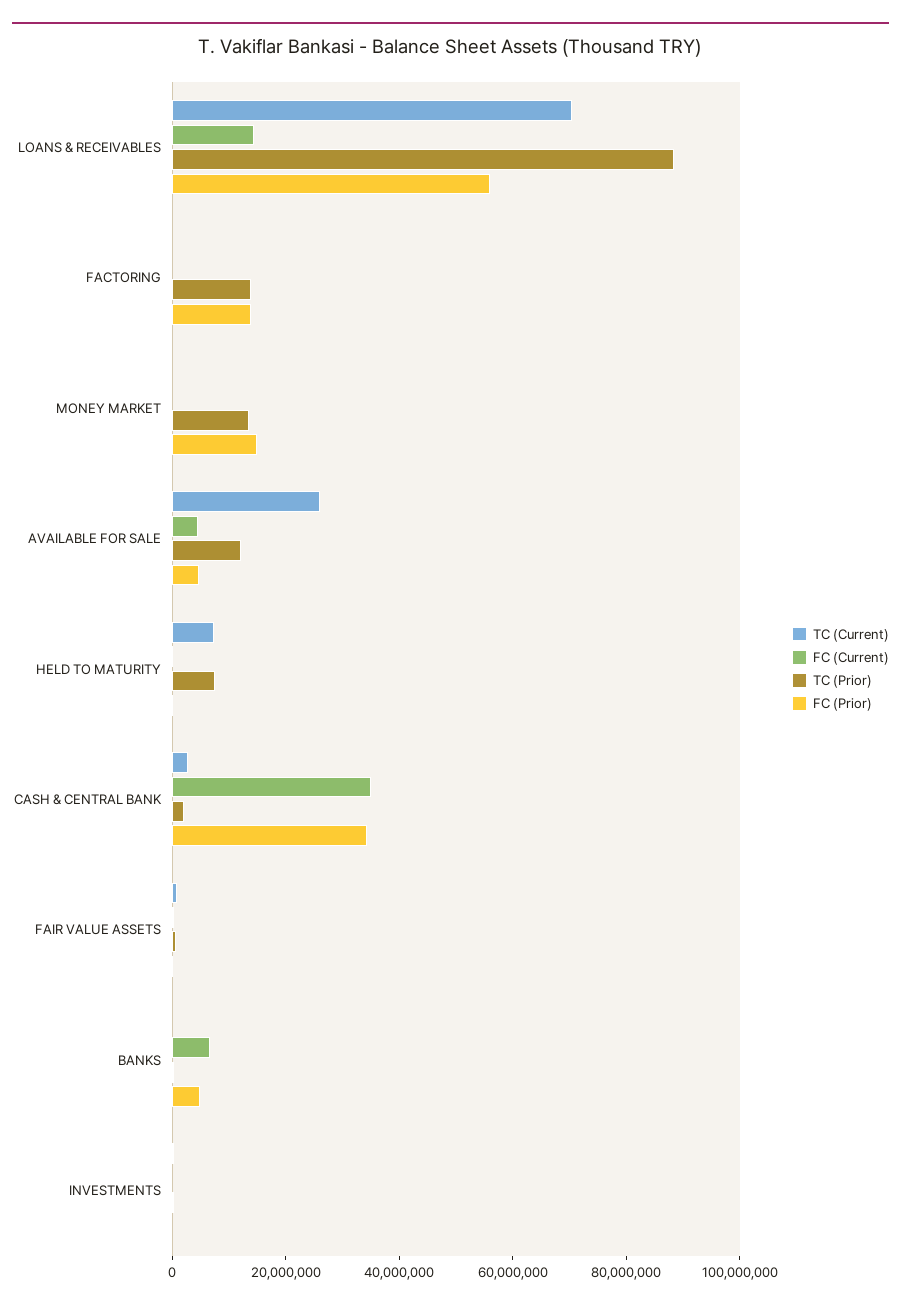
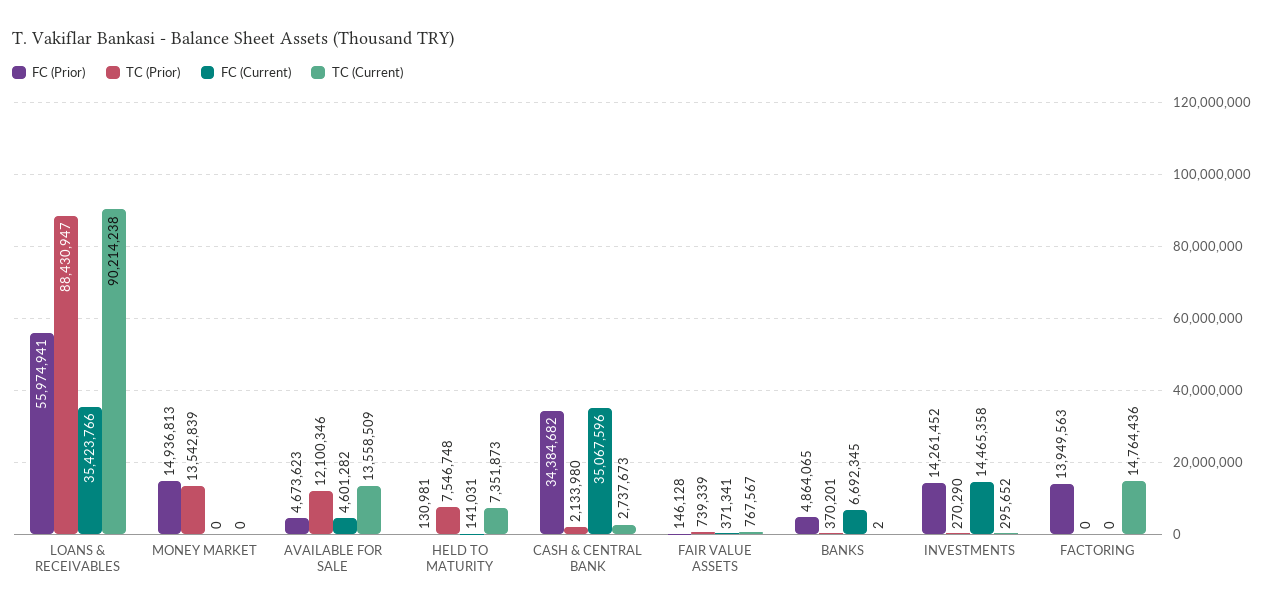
TC (Current), LOANS & RECEIVABLES: 70000000 -> 90214238
FC (Current), LOANS & RECEIVABLES: 15000000 -> 35423766
TC (Current), FACTORING: 0 -> 14764436
TC (Prior), FACTORING: 15000000 -> 0
TC (Current), AVAILABLE FOR SALE: 25000000 -> 13558509
FC (Current), INVESTMENTS: 0 -> 14465358
FC (Prior), INVESTMENTS: 0 -> 14261452

